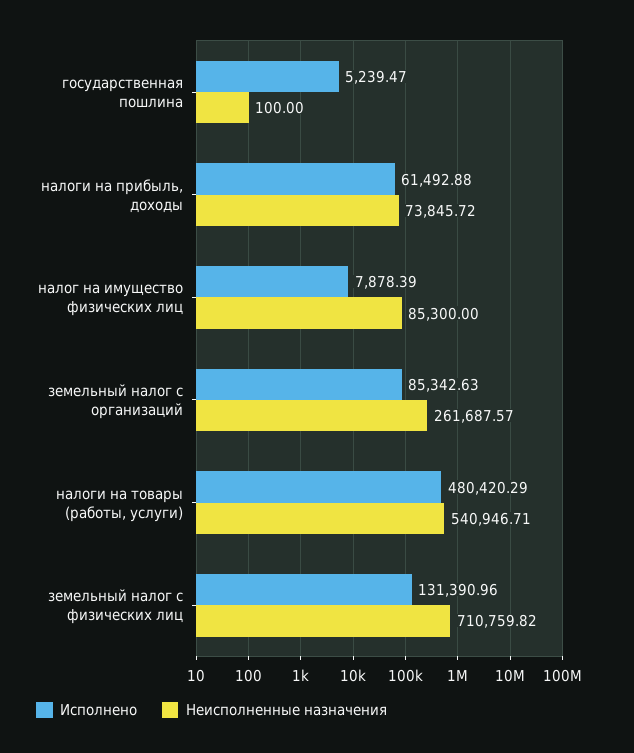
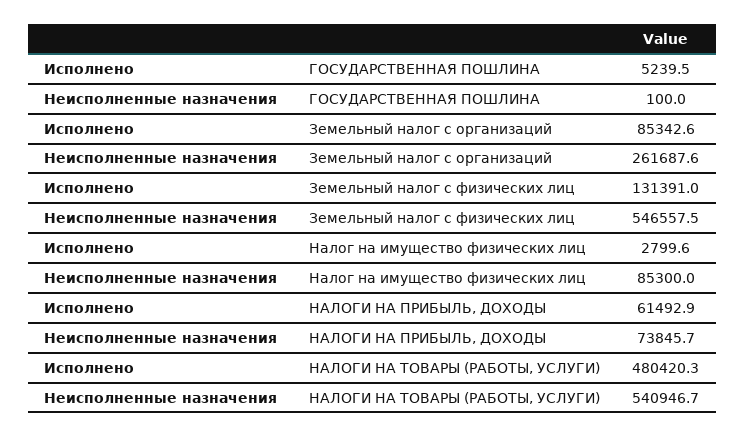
Исполнено, налог на имущество физических лиц: 7878.39 -> 2799.6
Неисполненные назначения, земельный налог с физических лиц: 710759.82 -> 546557.5

